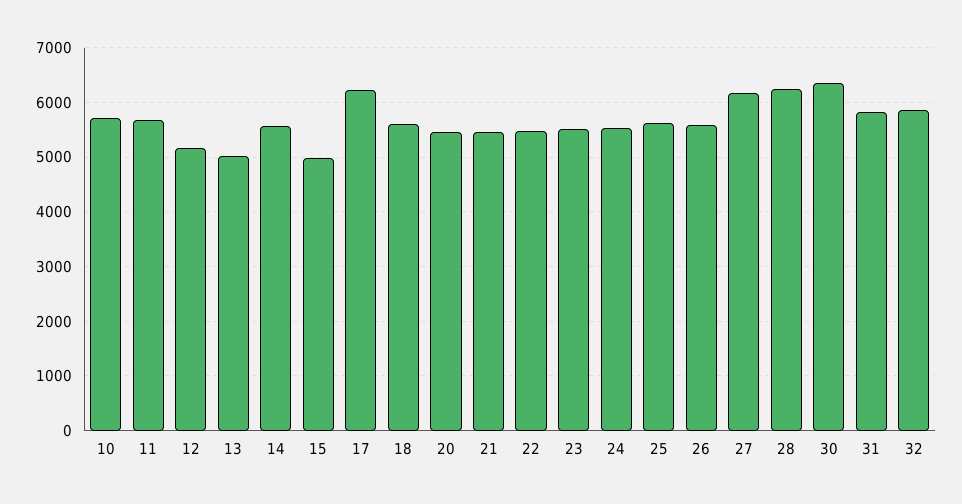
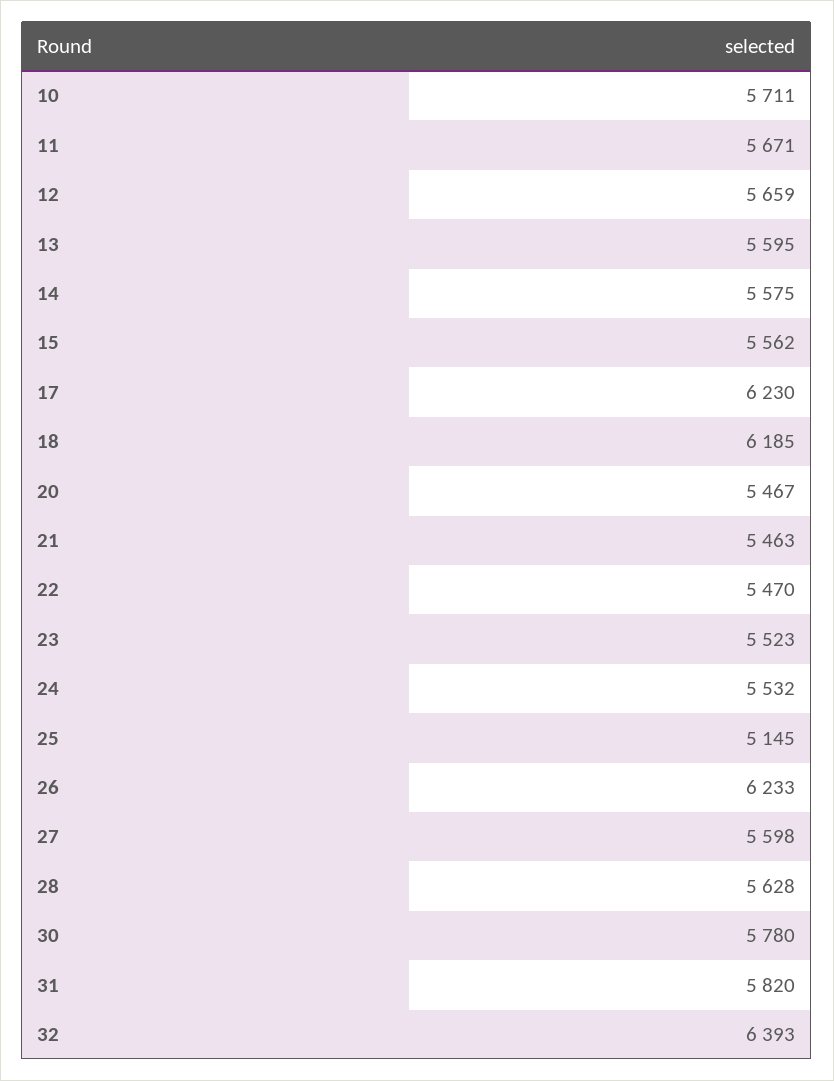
12: 5200 -> 5659
13: 5000 -> 5595
15: 5000 -> 5562
18: 5600 -> 6185
25: 5600 -> 5145
26: 5600 -> 6233
27: 6200 -> 5598
28: 6200 -> 5628
30: 6400 -> 5780
32: 5800 -> 6393

